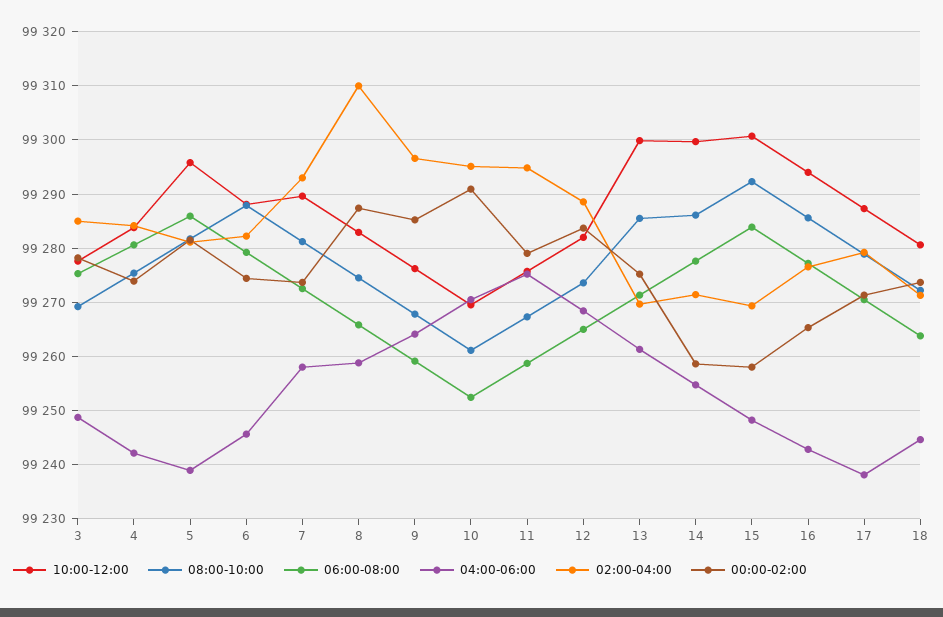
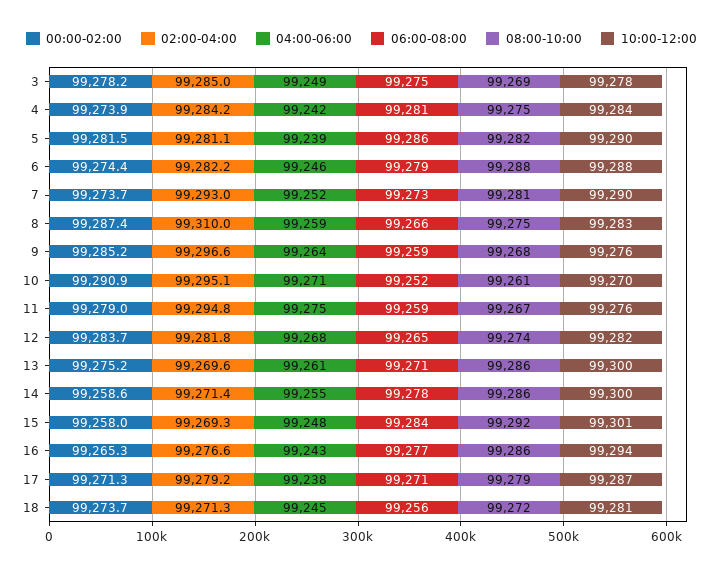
10:00-12:00, 5: 99296 -> 99290
04:00-06:00, 7: 99258 -> 99252
02:00-04:00, 12: 99288 -> 99281.8
06:00-08:00, 18: 99264 -> 99256

